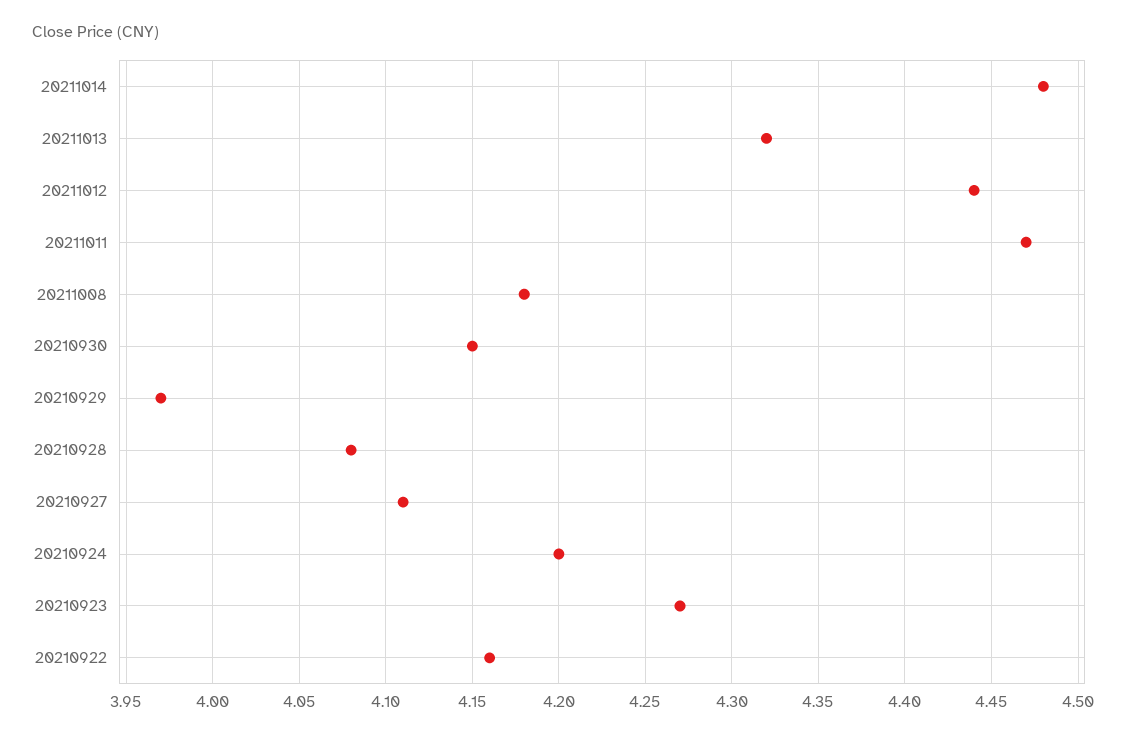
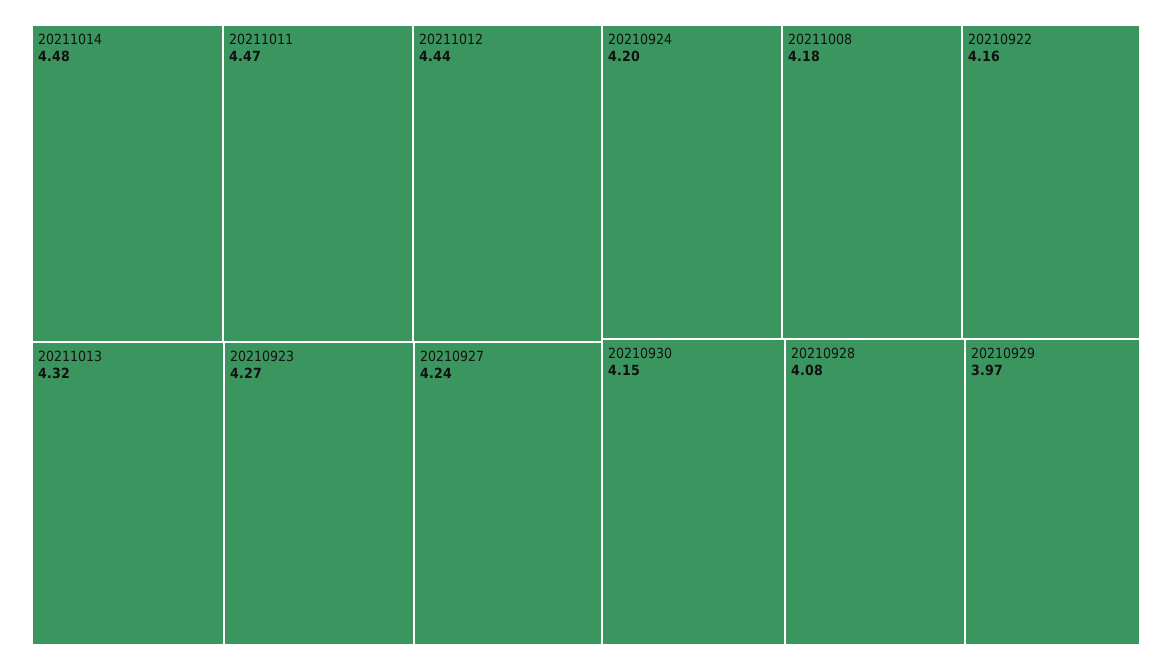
20210927: 4.11 -> 4.24

